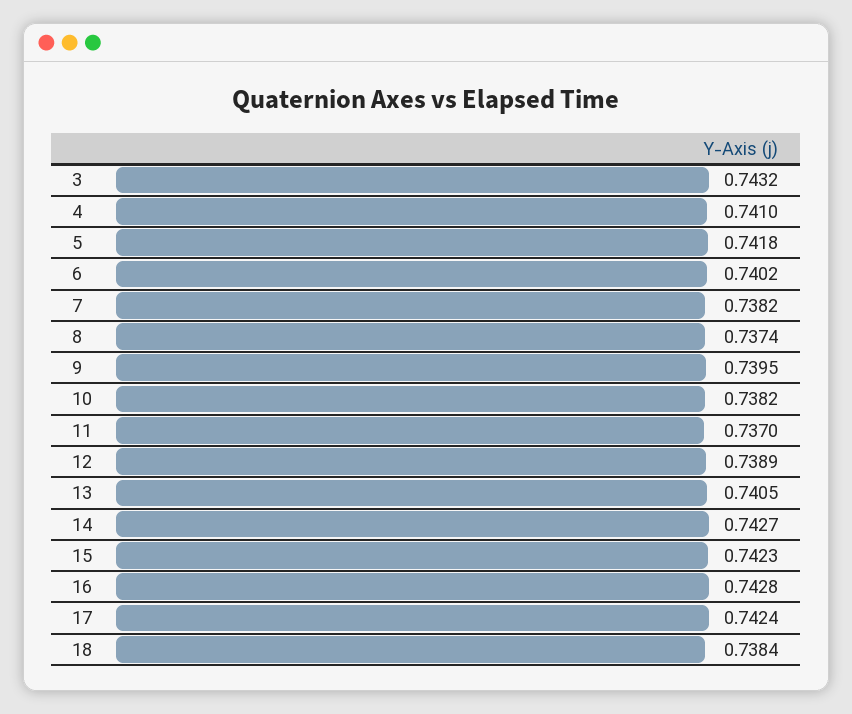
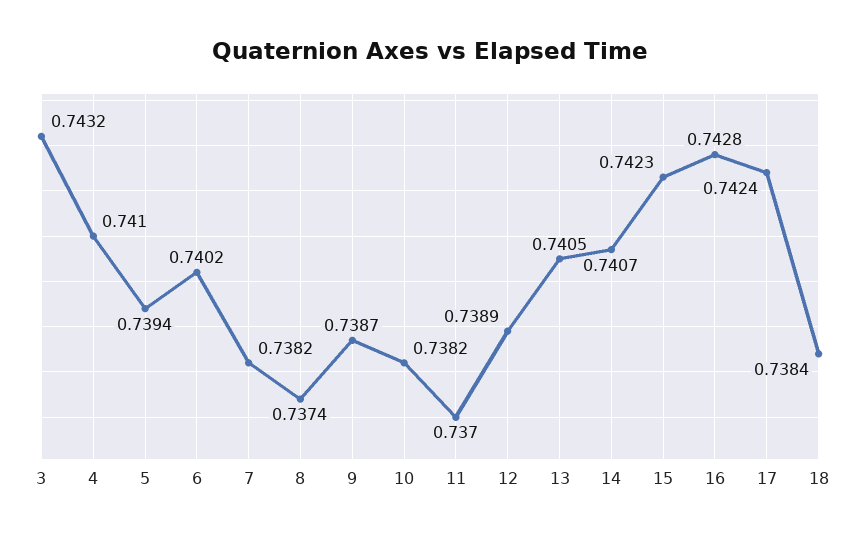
5: 0.7418 -> 0.7394
9: 0.7395 -> 0.7387
14: 0.7427 -> 0.7407

